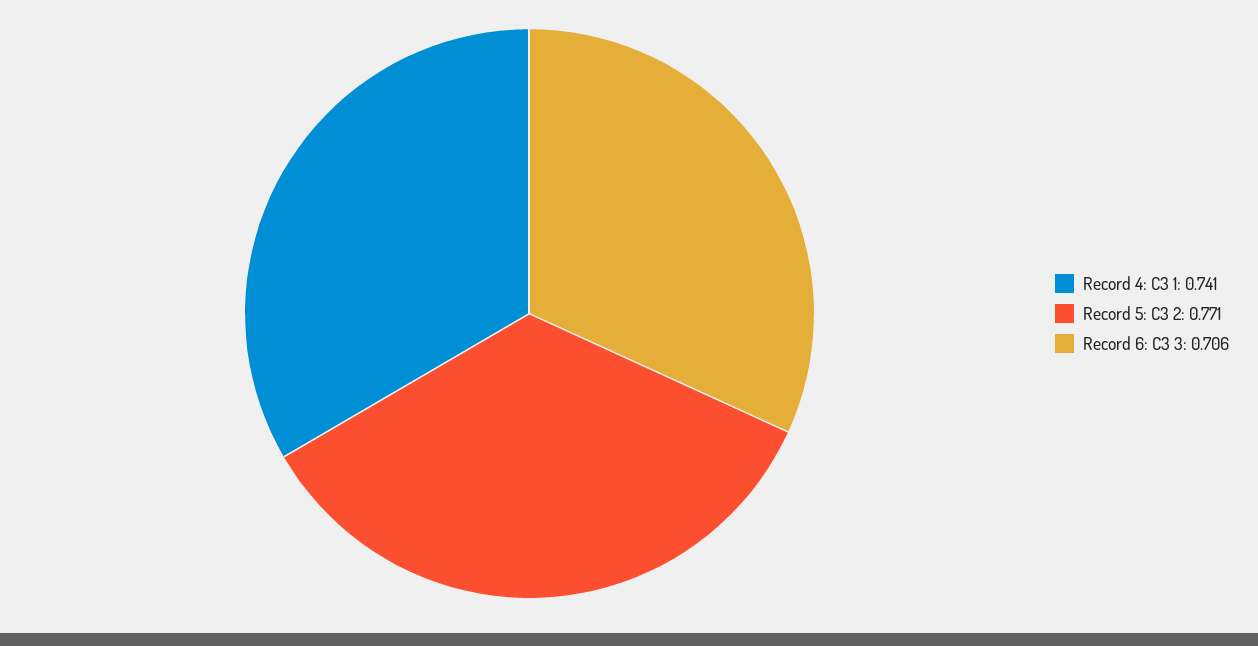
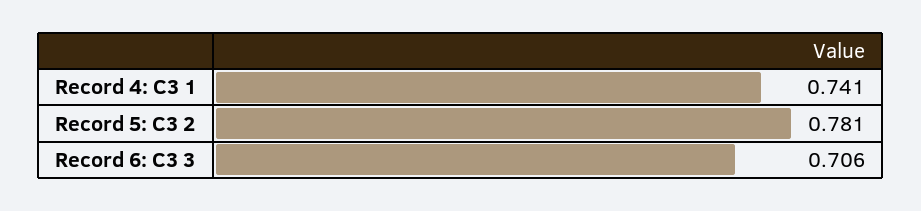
Record 5: C3 2: 0.771 -> 0.781

